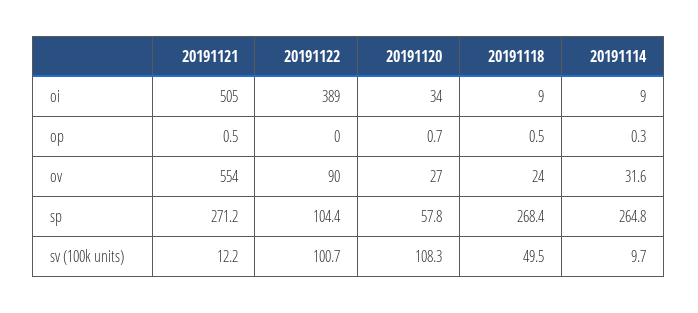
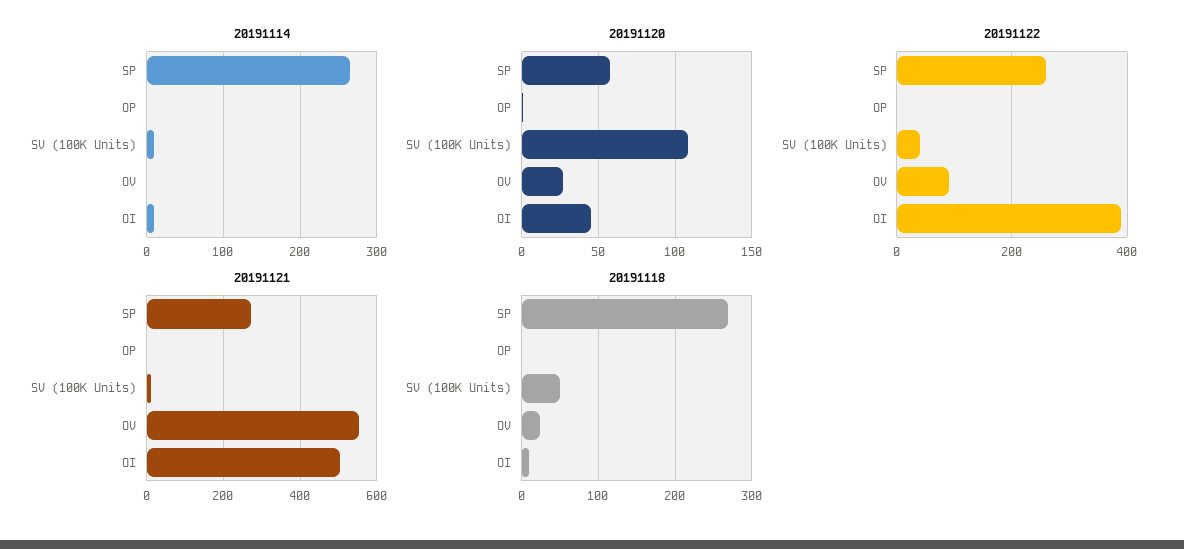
20191120, oi: 34 -> 45
20191114, ov: 31.6 -> 0
20191122, sp: 104.4 -> 260
20191122, sv (100k units): 100.7 -> 40

